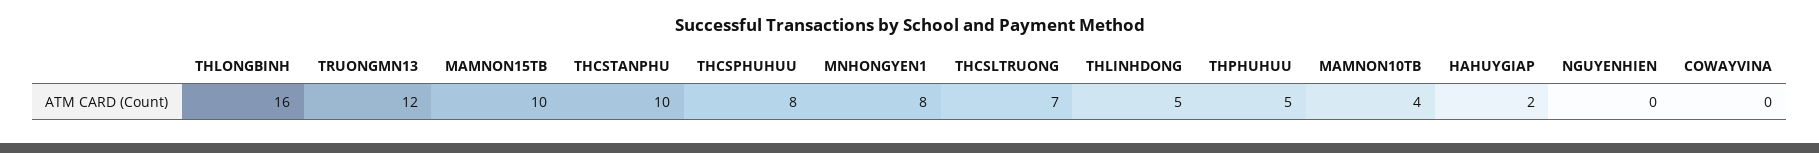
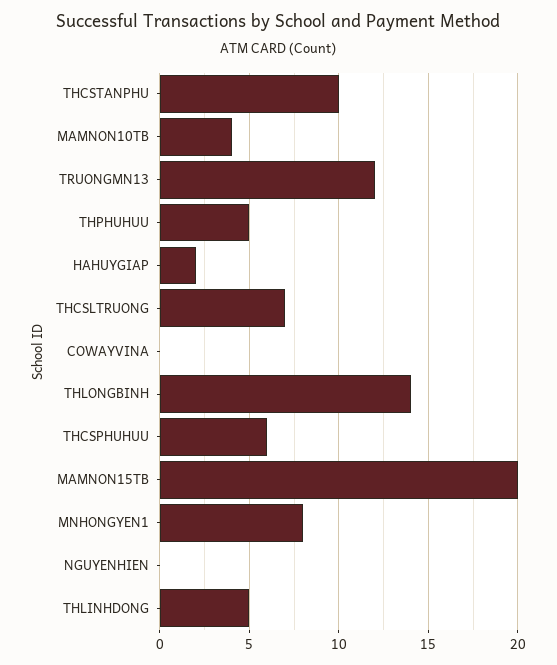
THLONGBINH: 16 -> 14
MAMNON15TB: 10 -> 20
THCSPHUHUU: 8 -> 6

